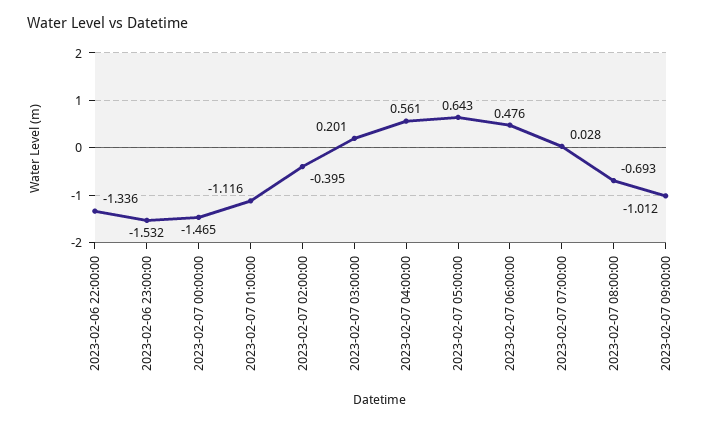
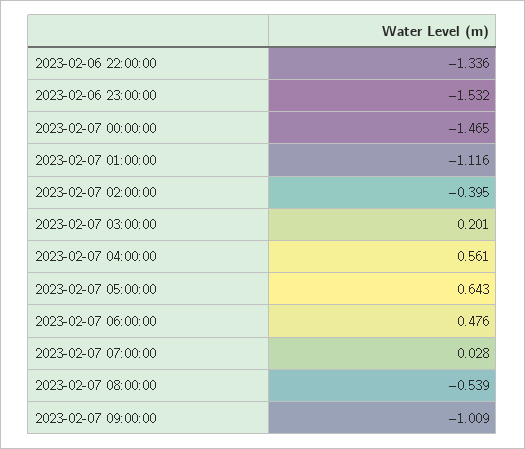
2023-02-07 08:00:00: -0.693 -> -0.539
2023-02-07 09:00:00: -1.012 -> -1.009

